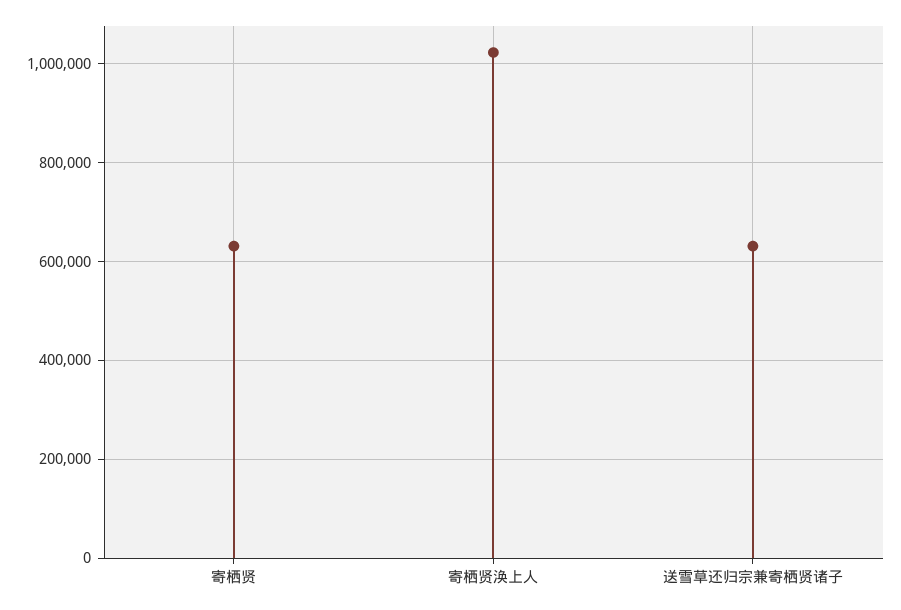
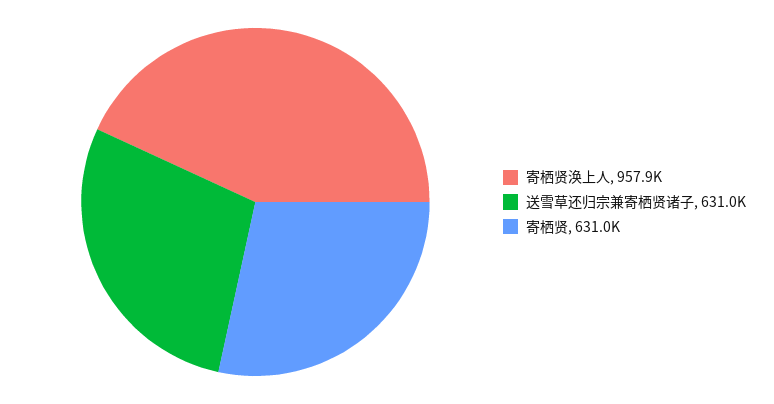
寄栖贤涣上人: 1020000 -> 957900

